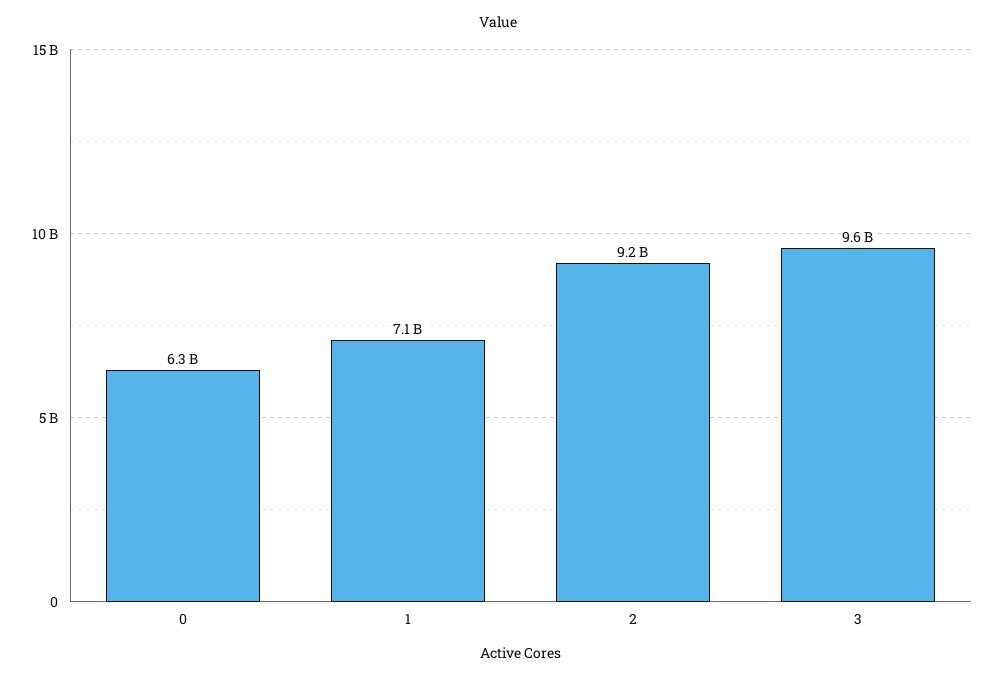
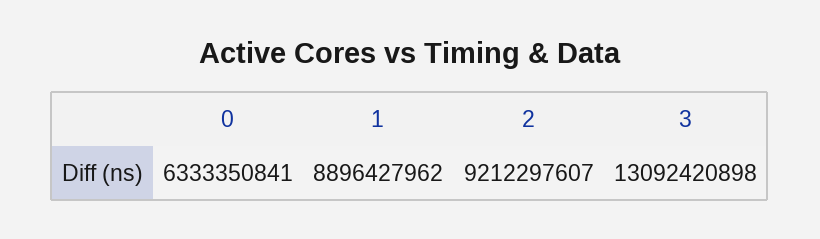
1: 7100000000 -> 8896427962
3: 9600000000 -> 13092420898

